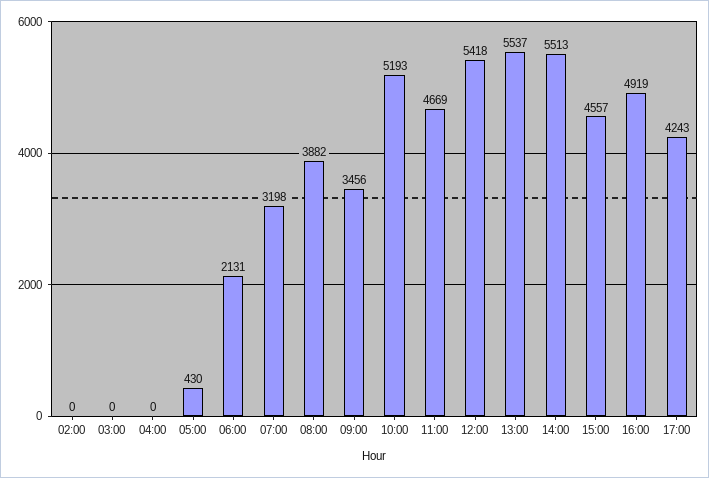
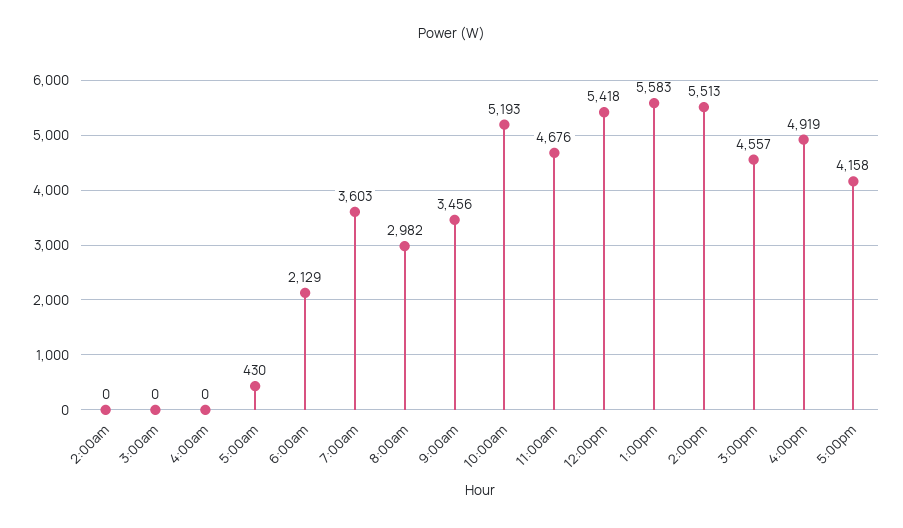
06:00: 2131 -> 2129
07:00: 3198 -> 3603
08:00: 3882 -> 2982
11:00: 4669 -> 4676
13:00: 5537 -> 5583
17:00: 4243 -> 4158

